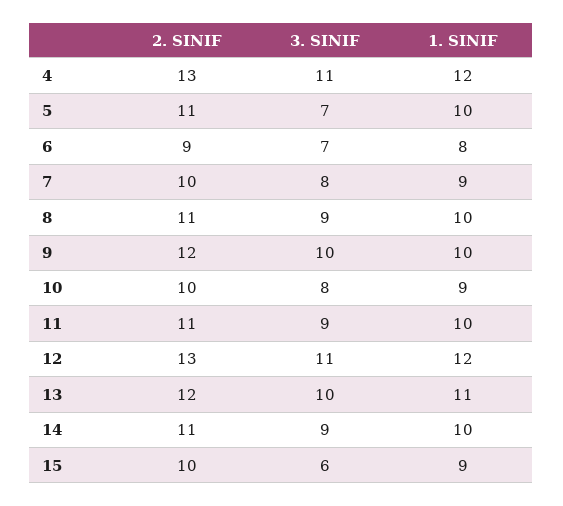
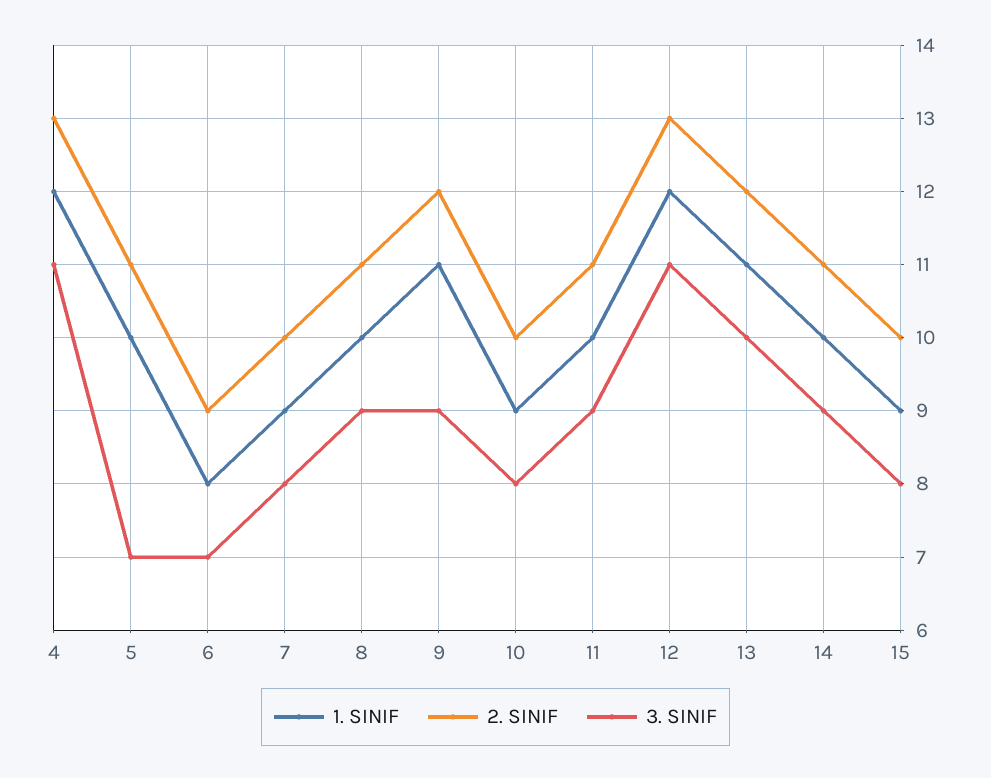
3. SINIF, 9: 10 -> 9
1. SINIF, 9: 10 -> 11
3. SINIF, 15: 6 -> 8

